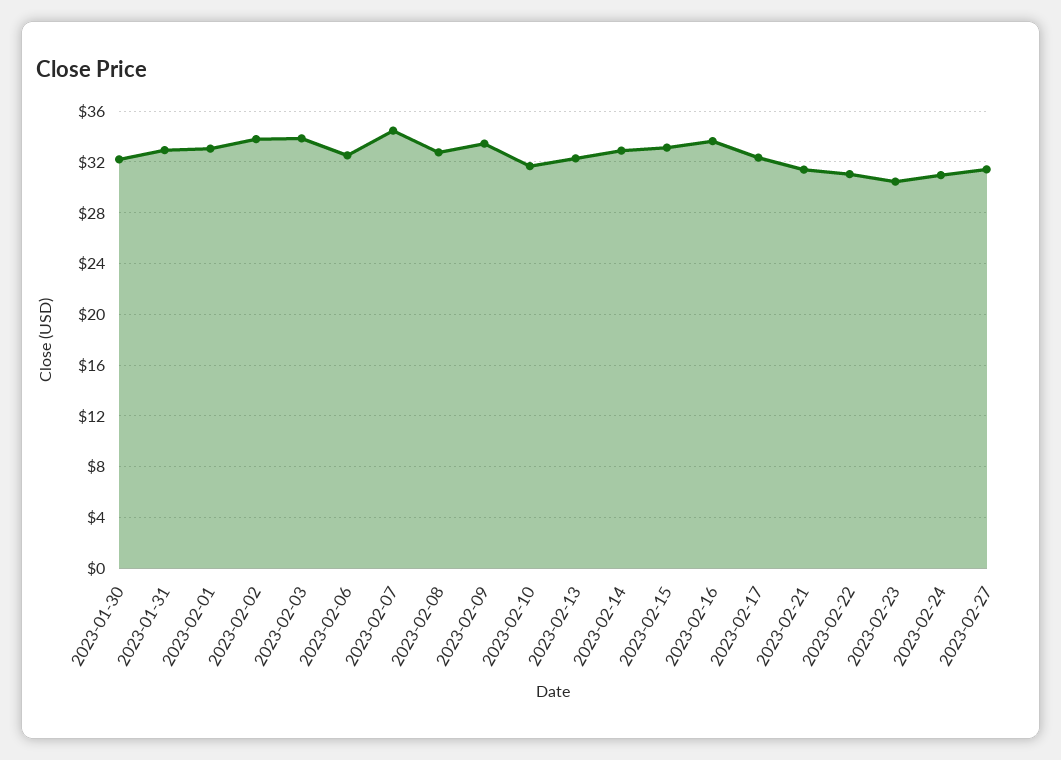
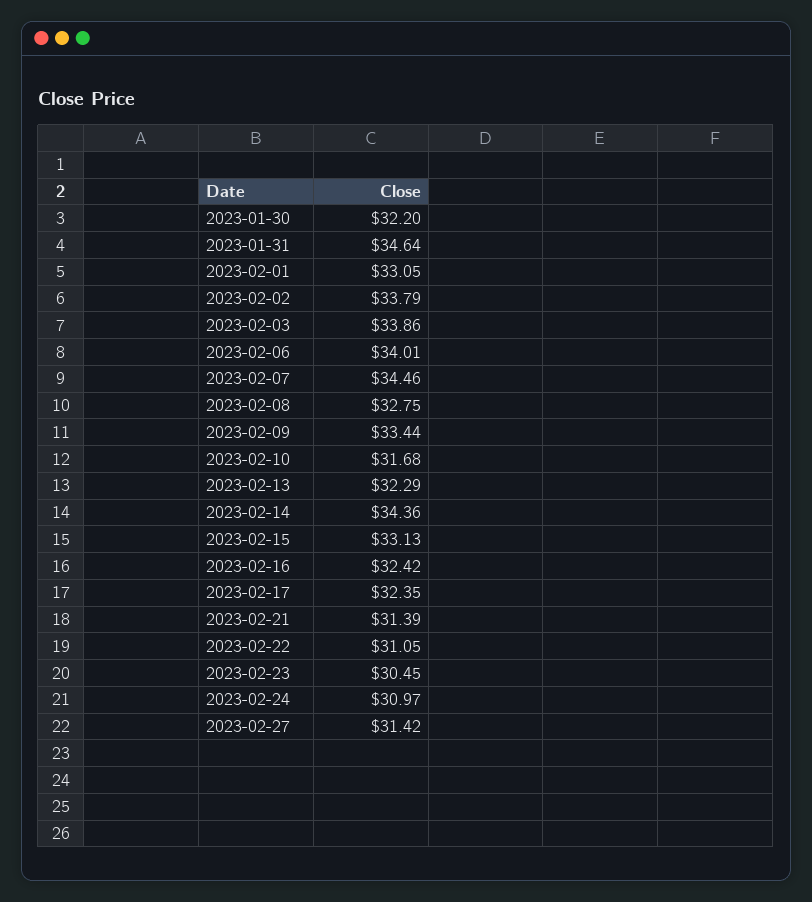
2023-01-31: 33 -> 34.64
2023-02-06: 32.5 -> 34.01
2023-02-14: 33 -> 34.36
2023-02-16: 33.5 -> 32.42

